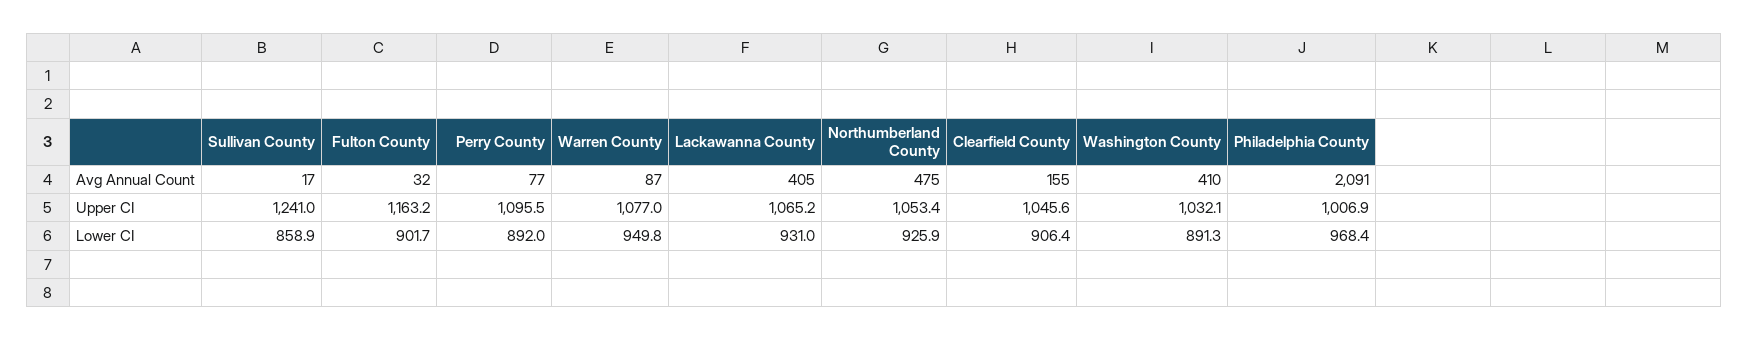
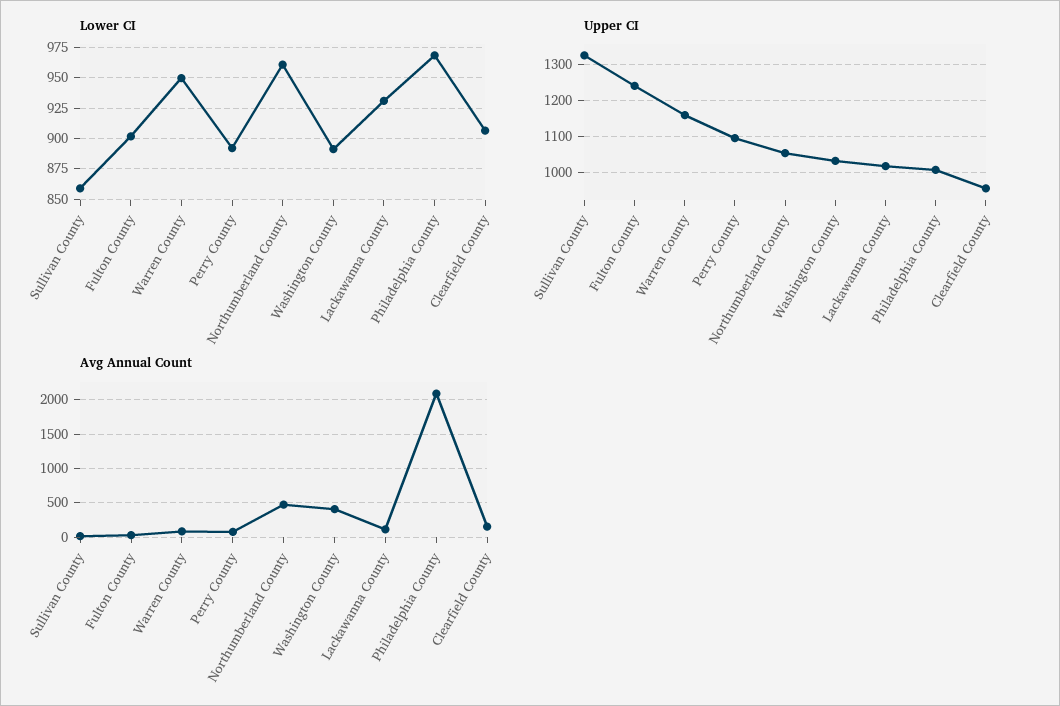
Avg Annual Count, Lackawanna County: 405 -> 100
Upper CI, Sullivan County: 1241 -> 1320
Upper CI, Fulton County: 1163.2 -> 1240
Upper CI, Warren County: 1077 -> 1160
Upper CI, Lackawanna County: 1065.2 -> 1020
Upper CI, Clearfield County: 1045.6 -> 960
Lower CI, Northumberland County: 925.9 -> 960

